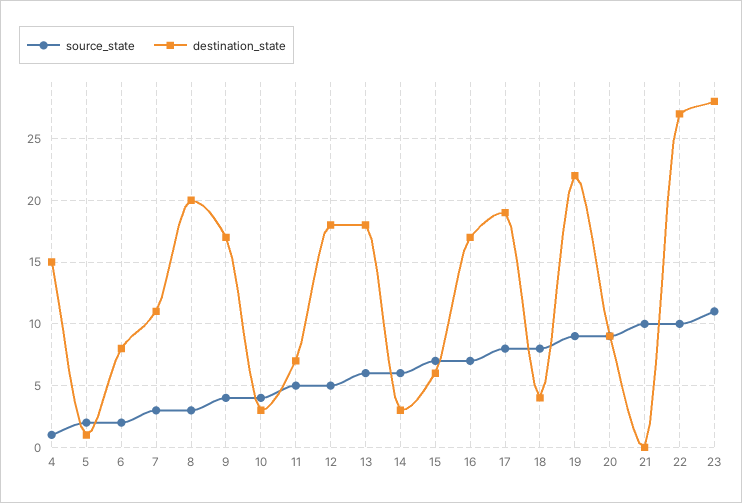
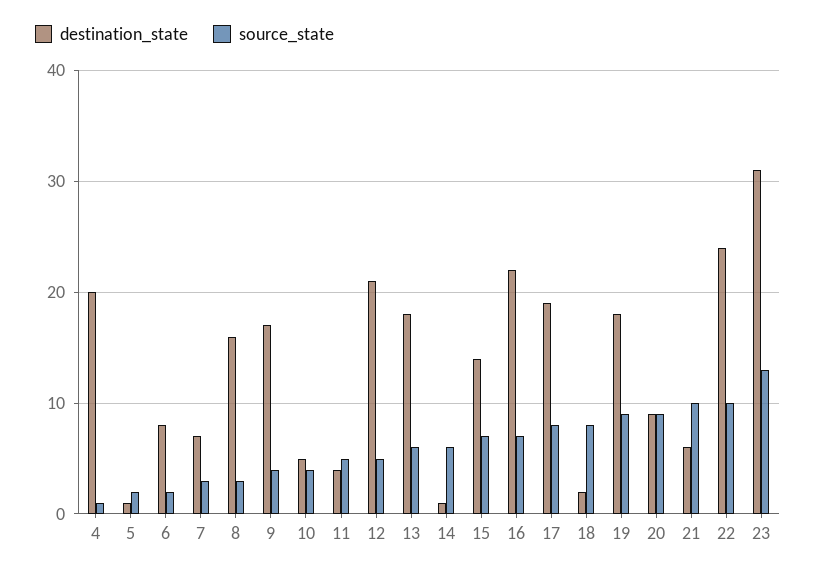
destination_state, 4: 15 -> 20
destination_state, 7: 11 -> 7
destination_state, 8: 20 -> 16
destination_state, 10: 3 -> 5
destination_state, 11: 7 -> 4
destination_state, 12: 18 -> 21
destination_state, 14: 3 -> 1
destination_state, 15: 6 -> 14
destination_state, 16: 17 -> 22
destination_state, 18: 4 -> 2
destination_state, 19: 22 -> 18
destination_state, 21: 0 -> 6
destination_state, 22: 27 -> 24
source_state, 23: 11 -> 13
destination_state, 23: 28 -> 31

